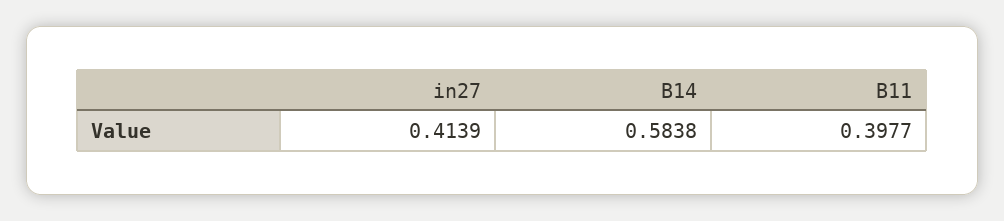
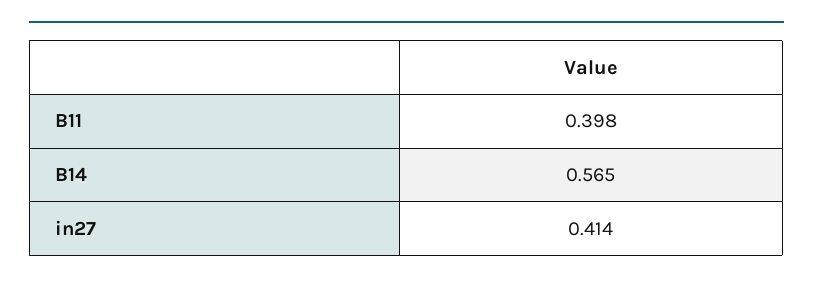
B14: 0.5838 -> 0.565

